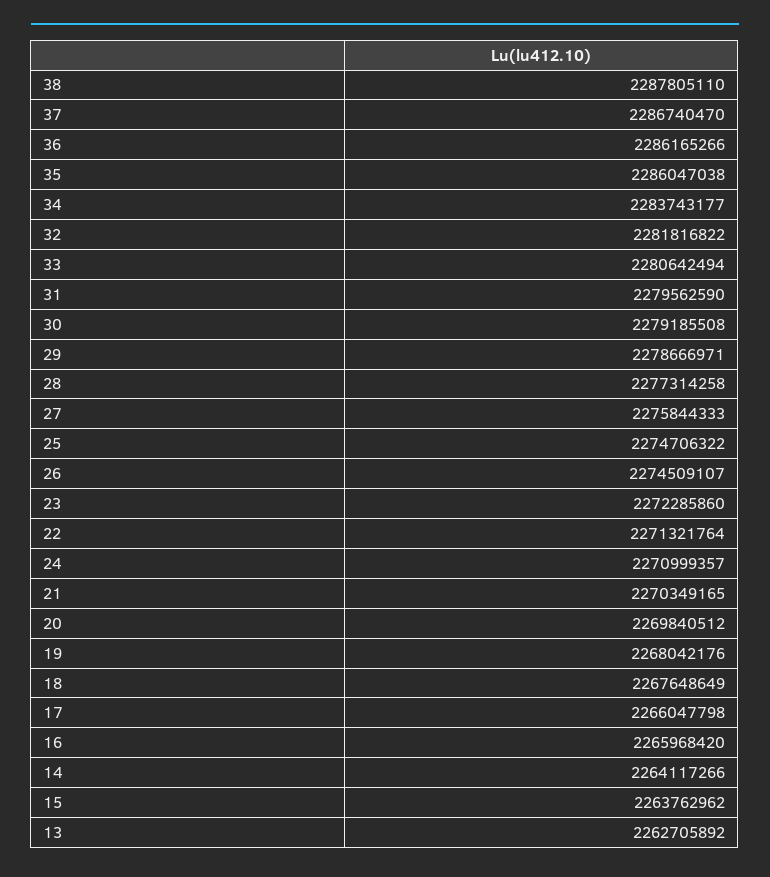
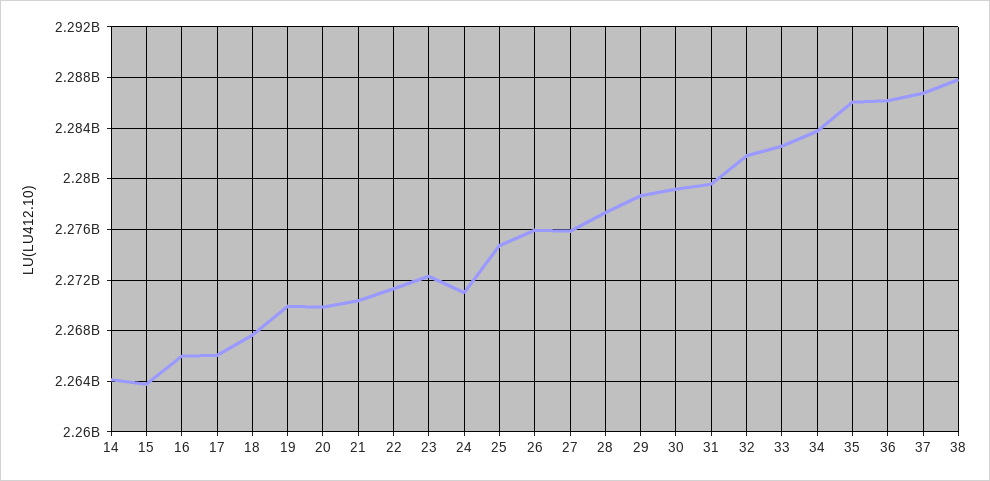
33: 2280642494 -> 2282500000
26: 2274509107 -> 2276000000
19: 2268042176 -> 2270000000
13: 2262705892 -> none

